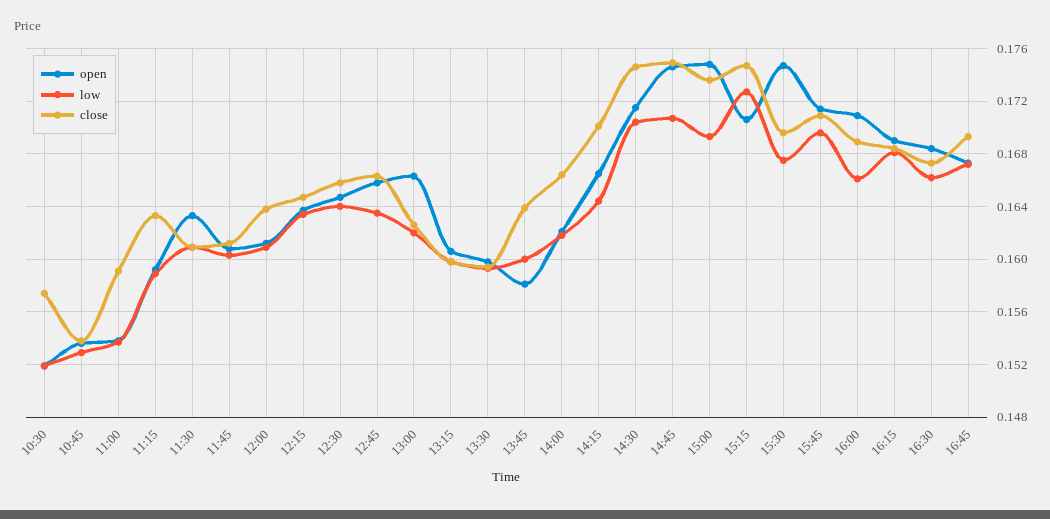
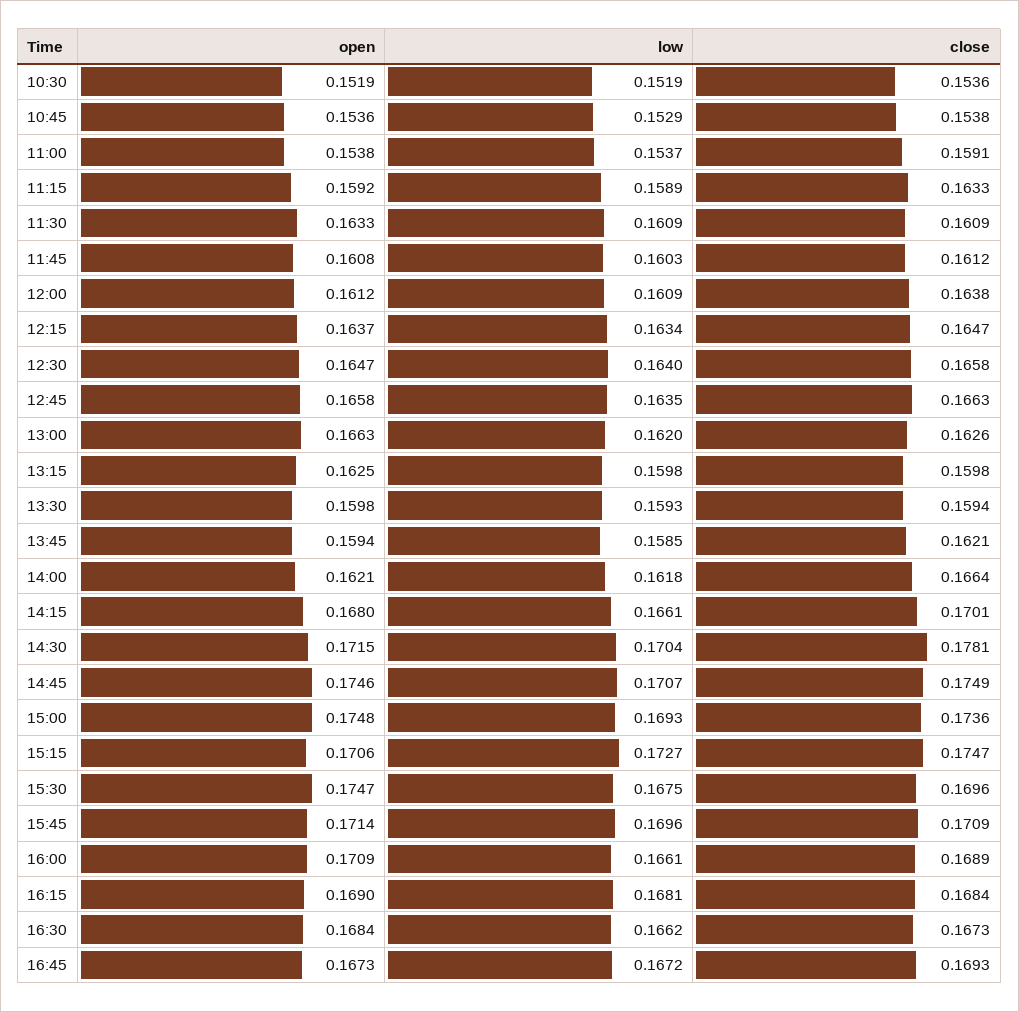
close, 10:30: 0.1575 -> 0.1536
open, 13:15: 0.1605 -> 0.1625
open, 13:45: 0.158 -> 0.1594
low, 13:45: 0.16 -> 0.1585
close, 13:45: 0.164 -> 0.1621
open, 14:15: 0.1665 -> 0.168
low, 14:15: 0.1645 -> 0.1661
close, 14:30: 0.1745 -> 0.1781

